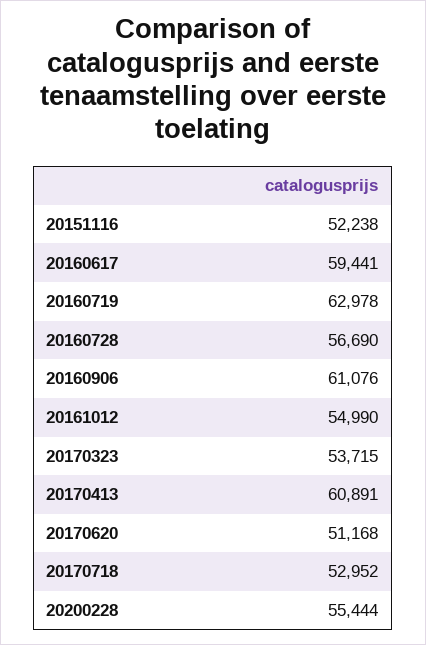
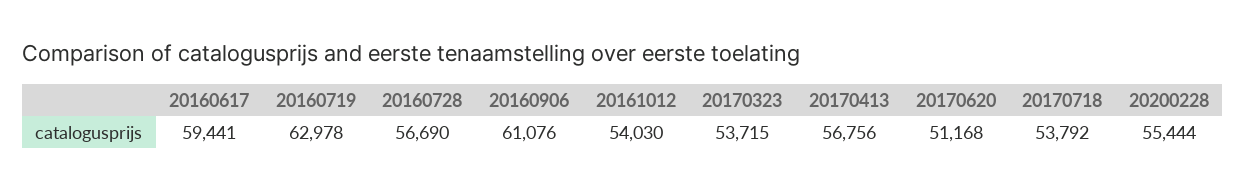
20151116: 52238 -> none
20161012: 54990 -> 54030
20170413: 60891 -> 56756
20170718: 52952 -> 53792

